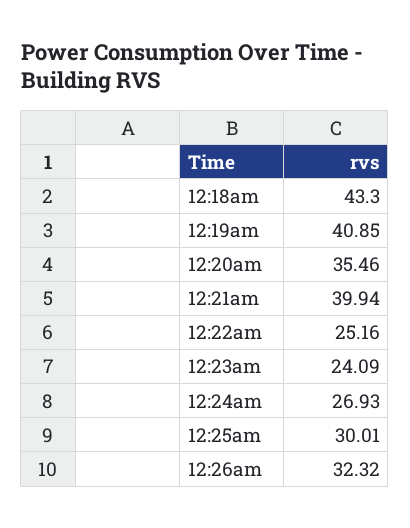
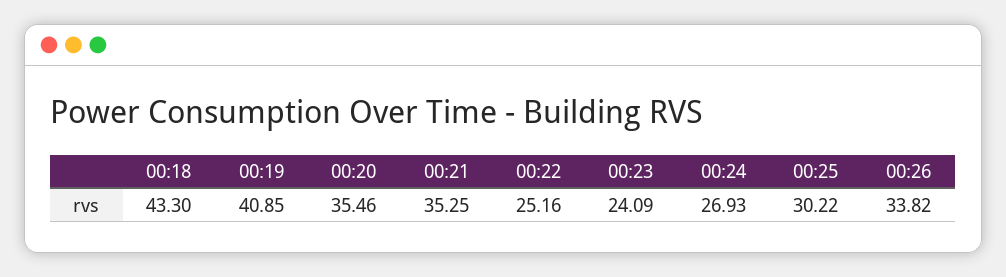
12:21am: 39.94 -> 35.25
12:25am: 30.01 -> 30.22
12:26am: 32.32 -> 33.82

